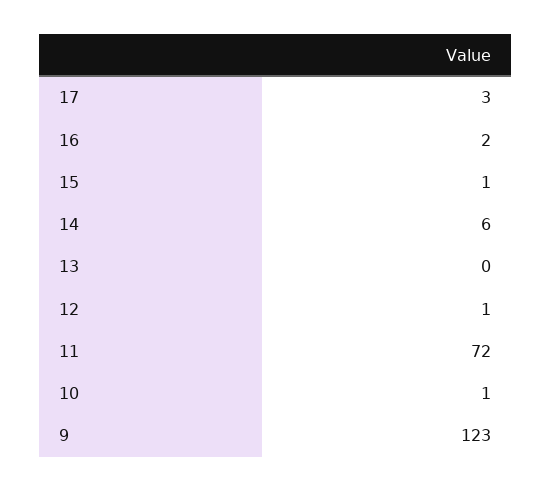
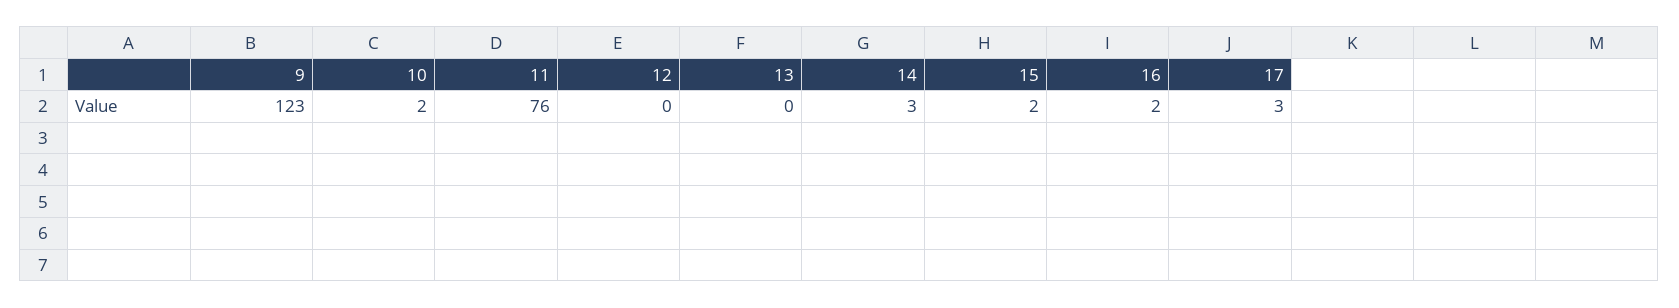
15: 1 -> 2
14: 6 -> 3
12: 1 -> 0
11: 72 -> 76
10: 1 -> 2

